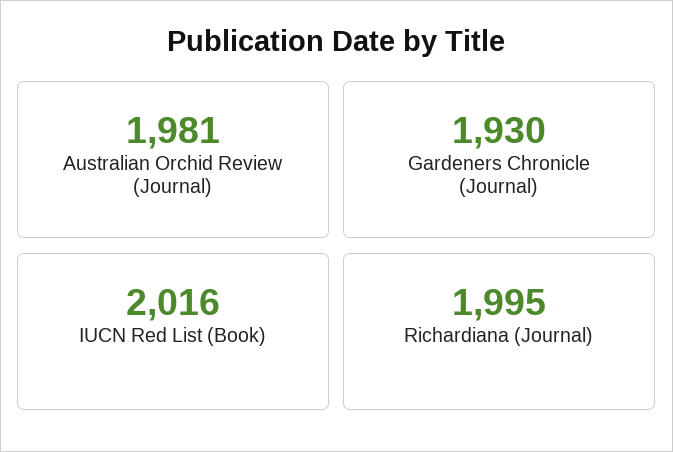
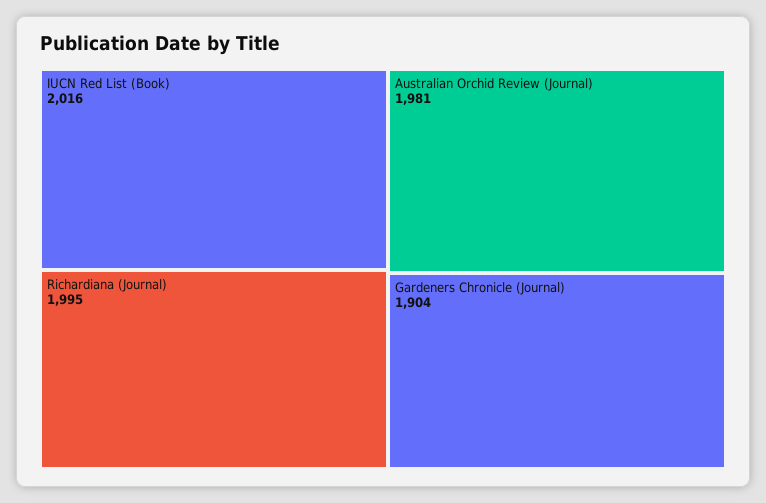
Gardeners Chronicle (Journal): 1930 -> 1904

